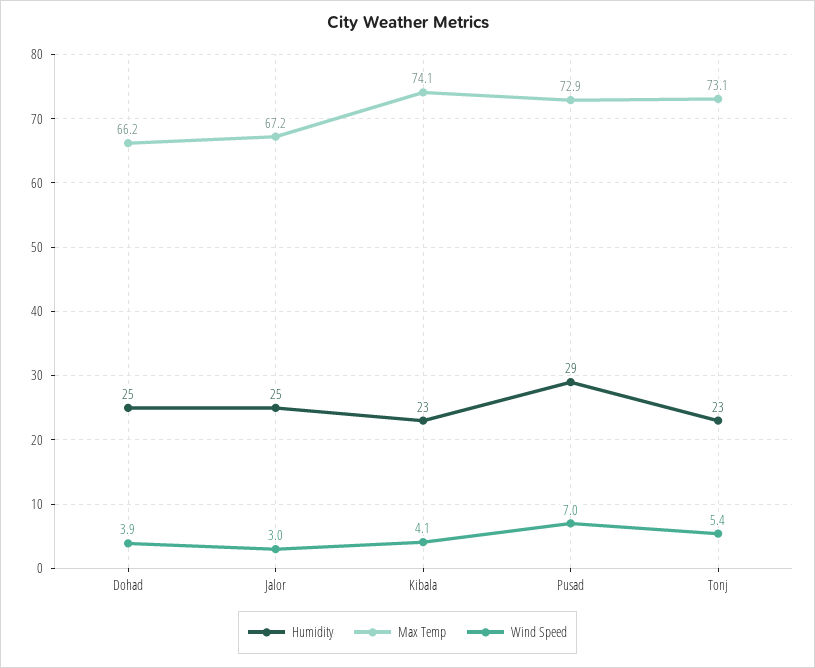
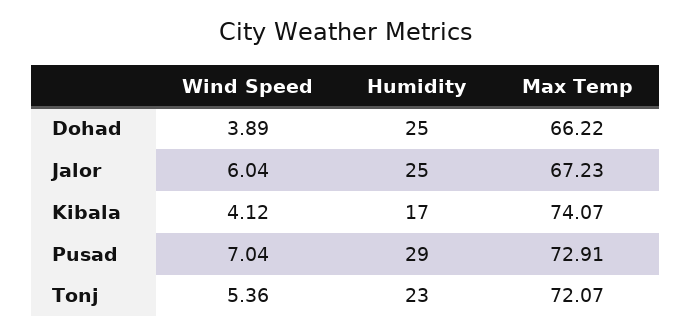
Wind Speed, Jalor: 3 -> 6.04
Humidity, Kibala: 23 -> 17
Max Temp, Tonj: 73.1 -> 72.07

